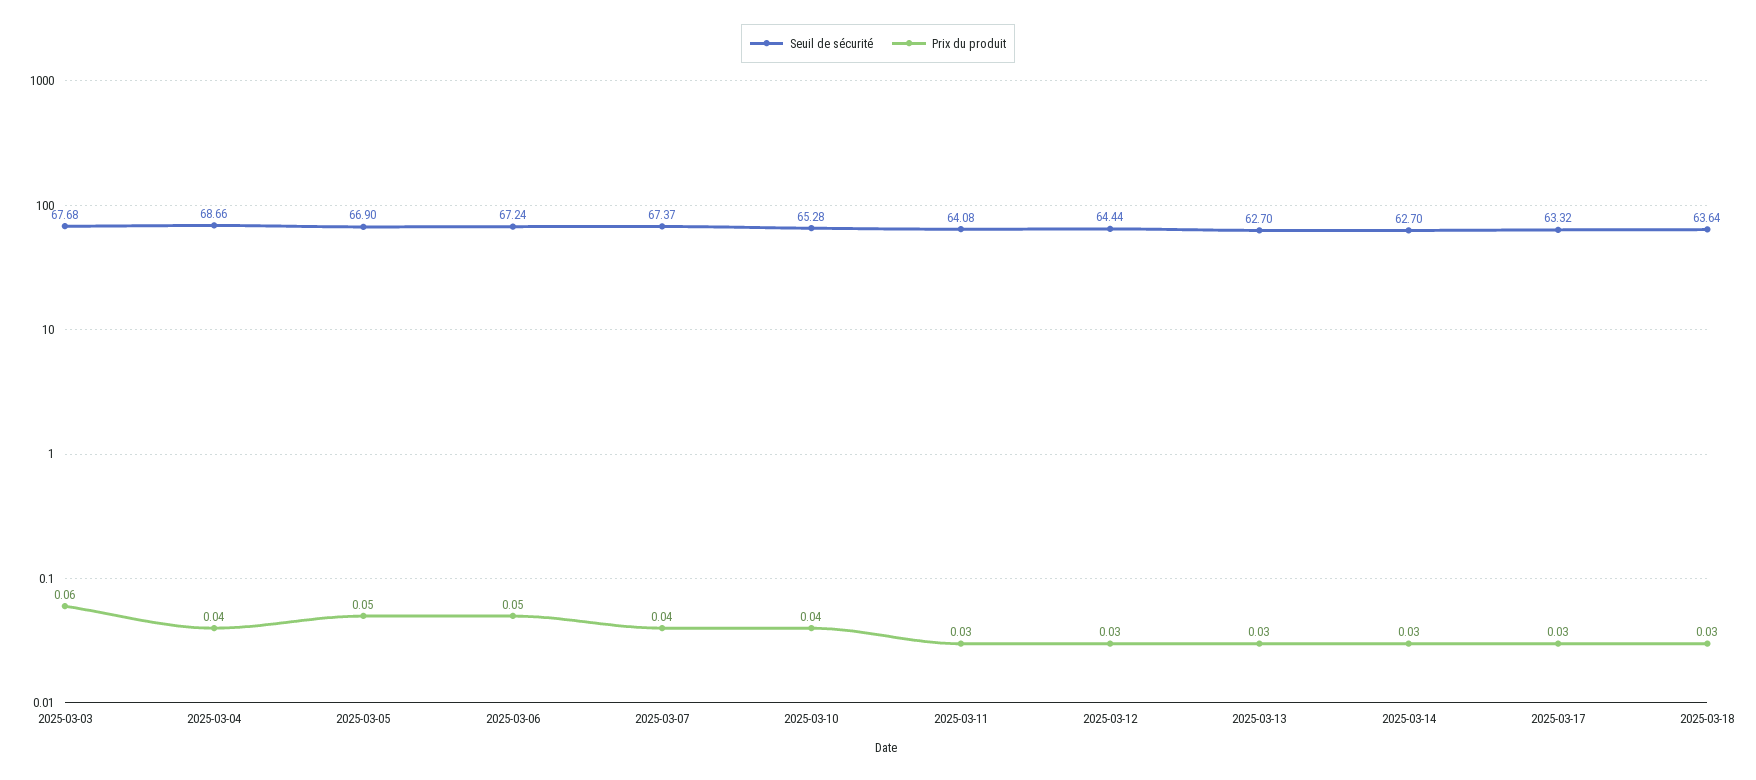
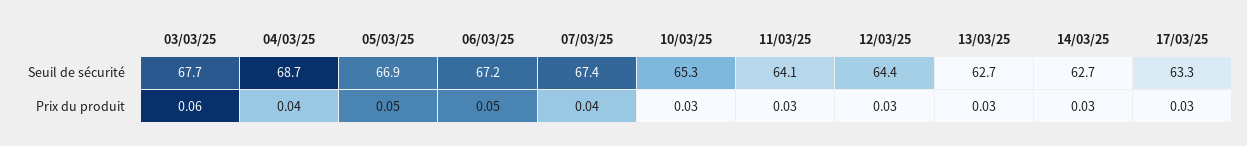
Prix du produit, 2025-03-10: 0.04 -> 0.03
Seuil de sécurité, 2025-03-18: 63.64 -> none
Prix du produit, 2025-03-18: 0.03 -> none

